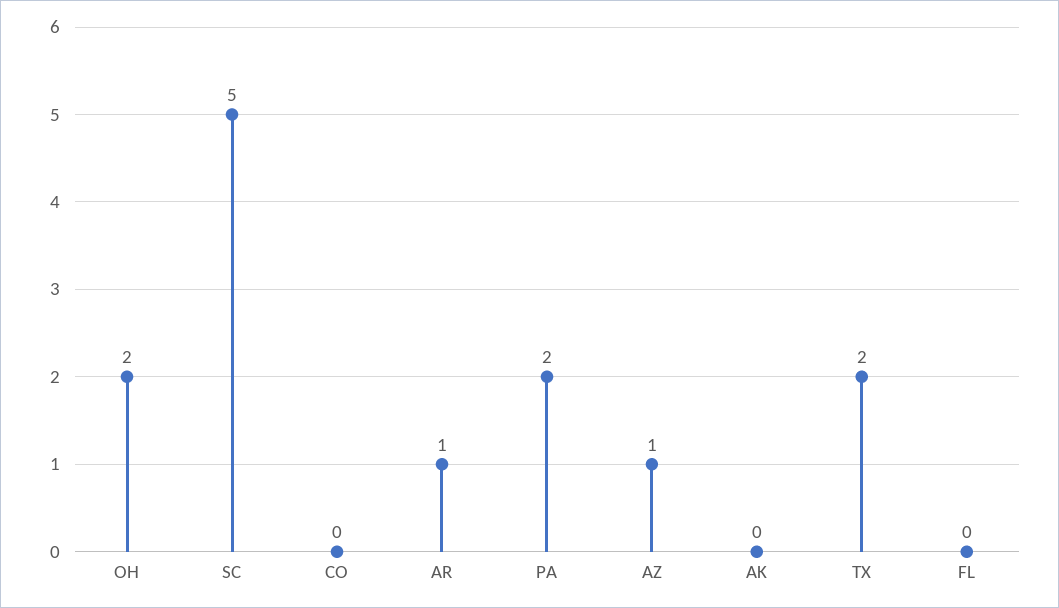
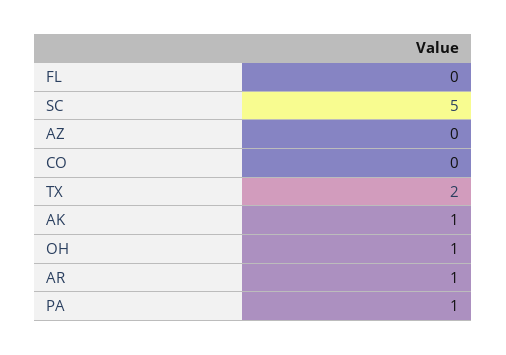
OH: 2 -> 1
PA: 2 -> 1
AZ: 1 -> 0
AK: 0 -> 1

